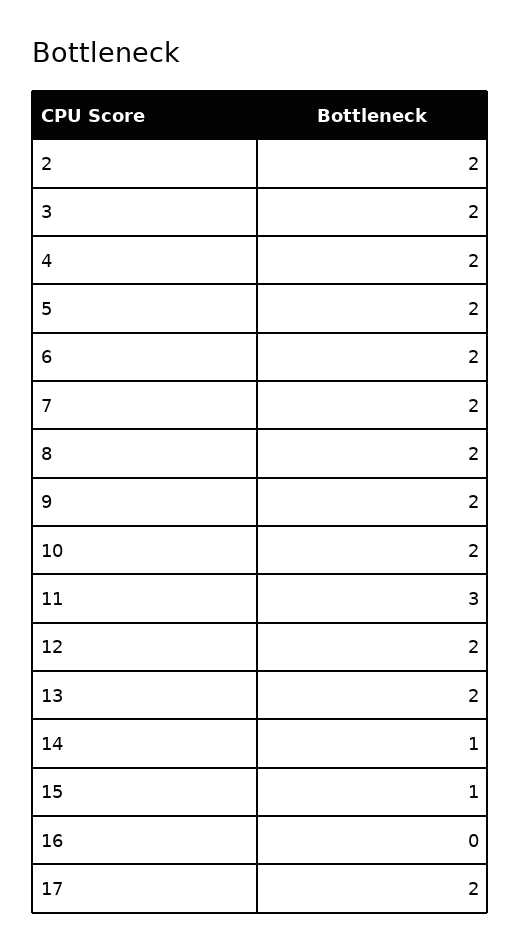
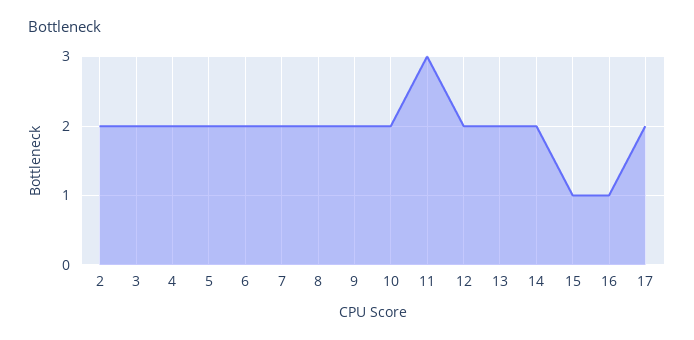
14: 1 -> 2
16: 0 -> 1

